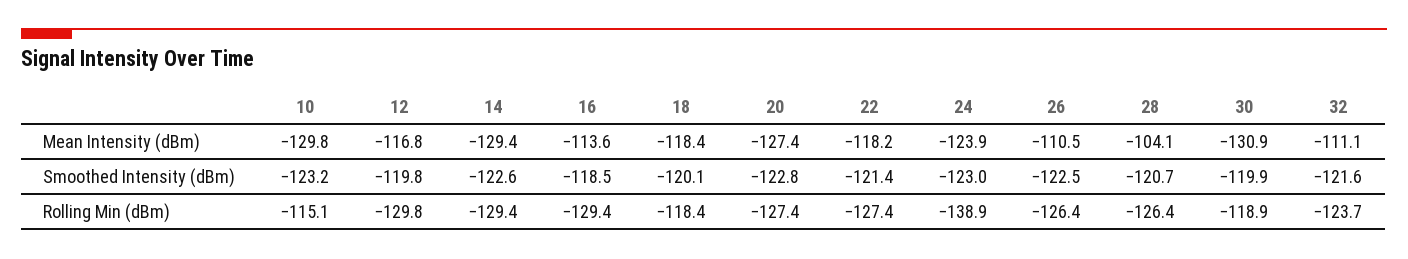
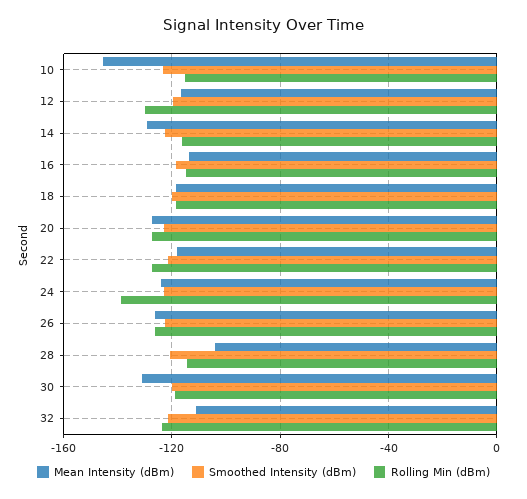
Mean Intensity (dBm), 10: -129.8 -> -145
Mean Intensity (dBm), 26: -110.5 -> -125
Rolling Min (dBm), 14: -129.4 -> -115
Rolling Min (dBm), 16: -129.4 -> -115
Rolling Min (dBm), 28: -126.4 -> -115

